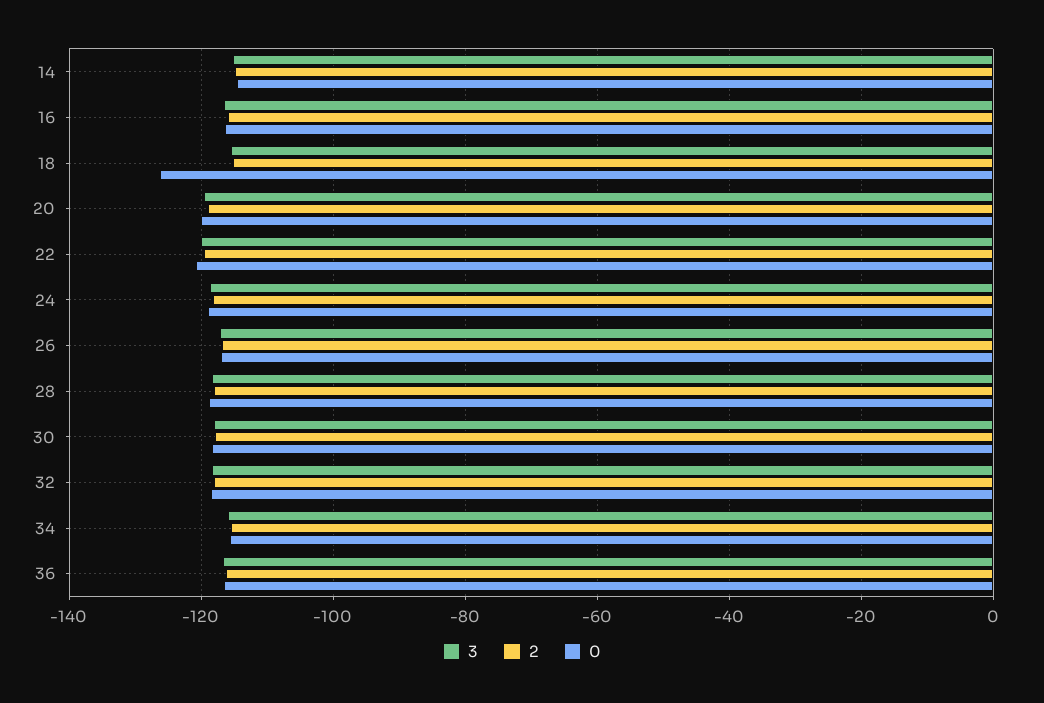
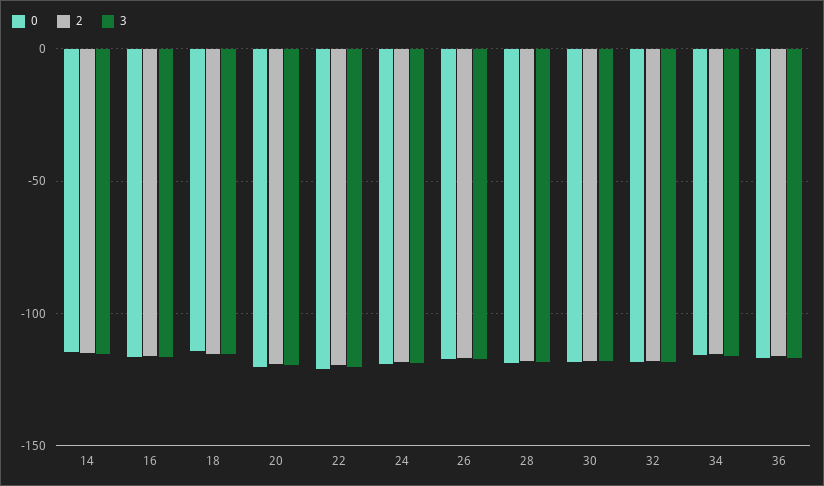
0, 18: -126 -> -115

